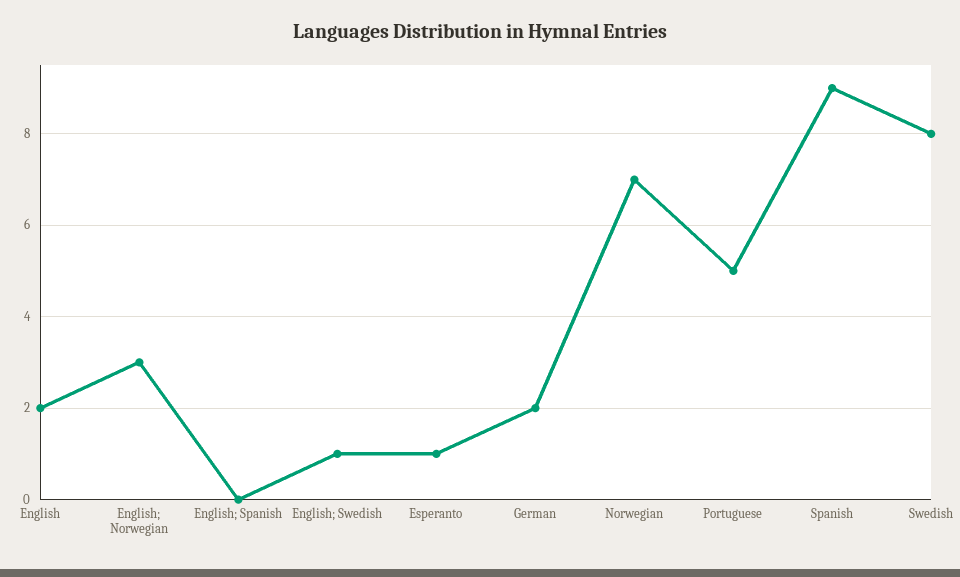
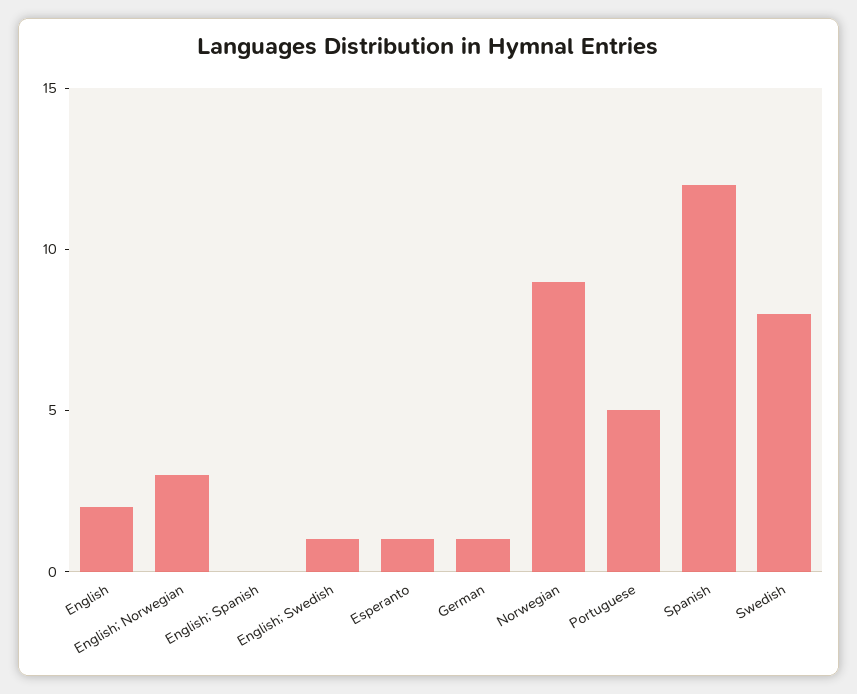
German: 2 -> 1
Norwegian: 7 -> 9
Spanish: 9 -> 12

